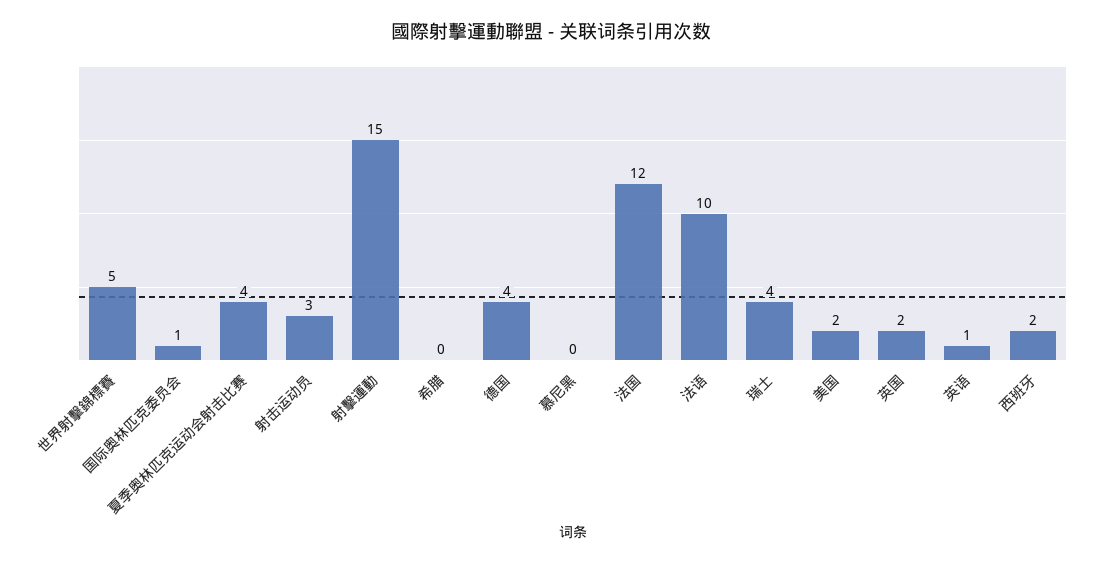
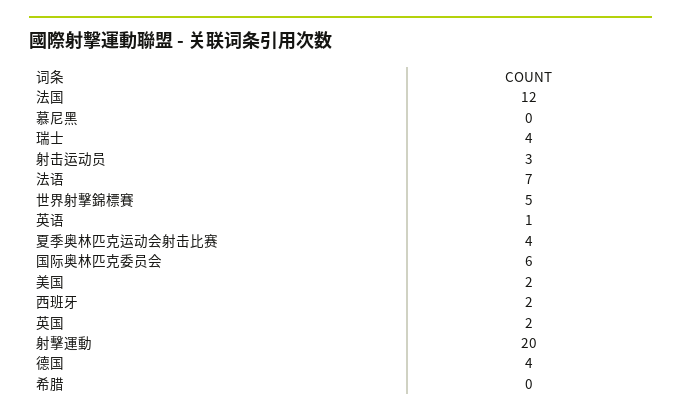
国际奥林匹克委员会: 1 -> 6
射擊運動: 15 -> 20
法语: 10 -> 7

